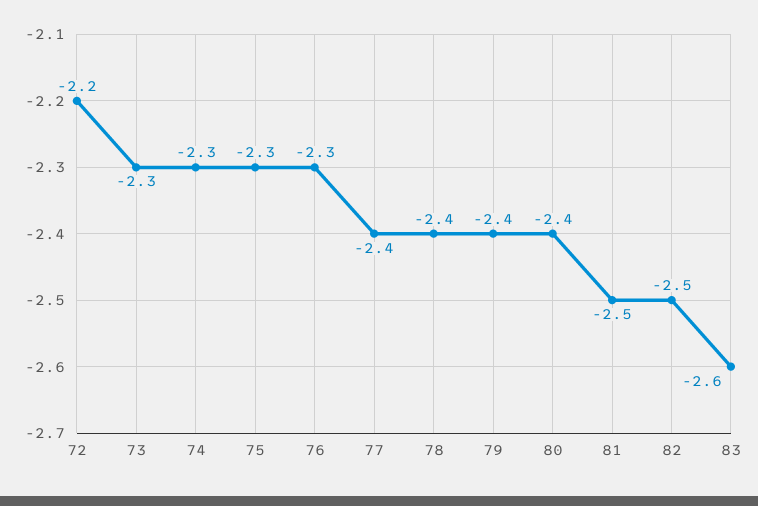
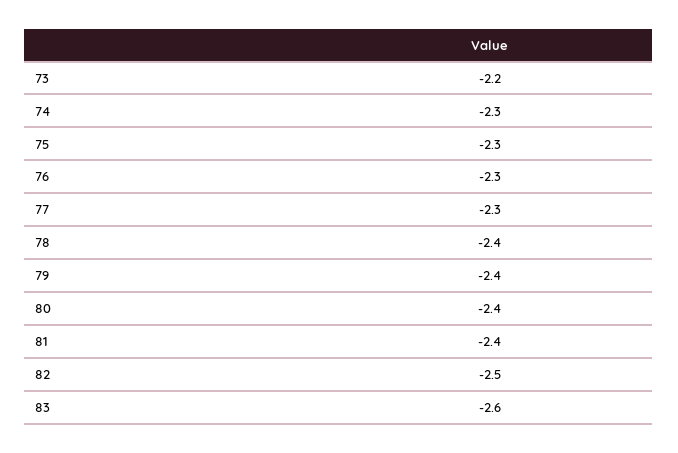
72: -2.2 -> none
73: -2.3 -> -2.2
77: -2.4 -> -2.3
81: -2.5 -> -2.4

